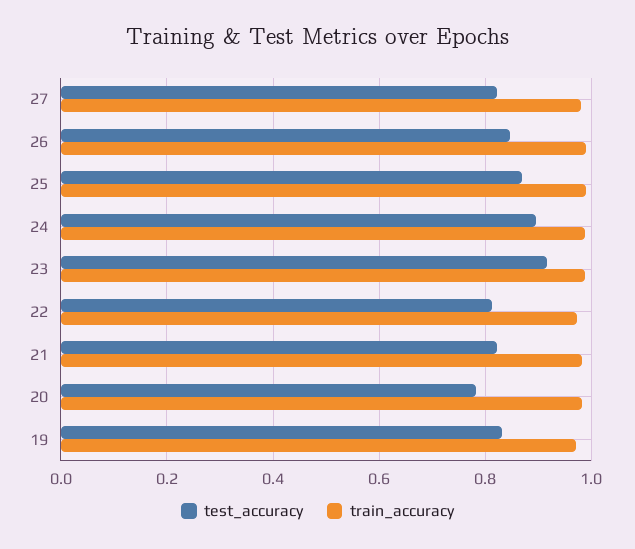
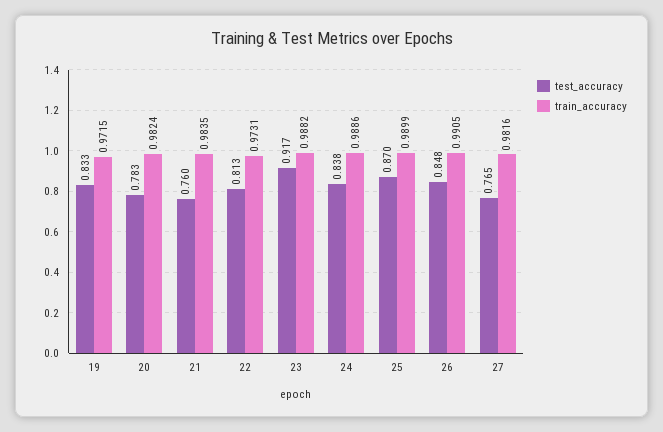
test_accuracy, 27: 0.82 -> 0.765
test_accuracy, 24: 0.9 -> 0.838
test_accuracy, 21: 0.82 -> 0.76

